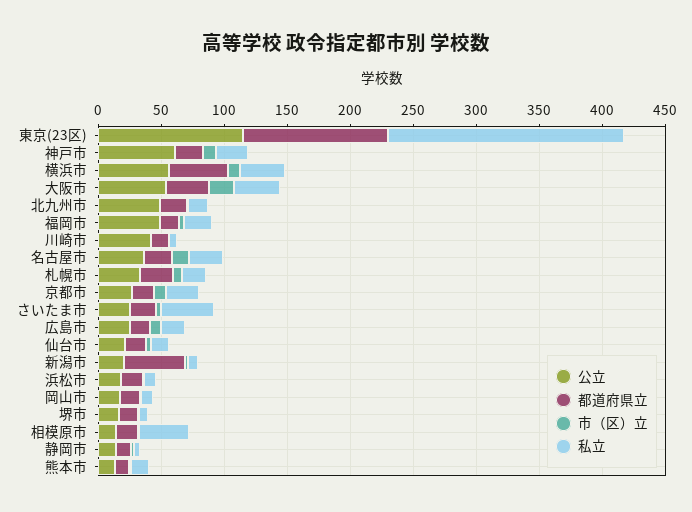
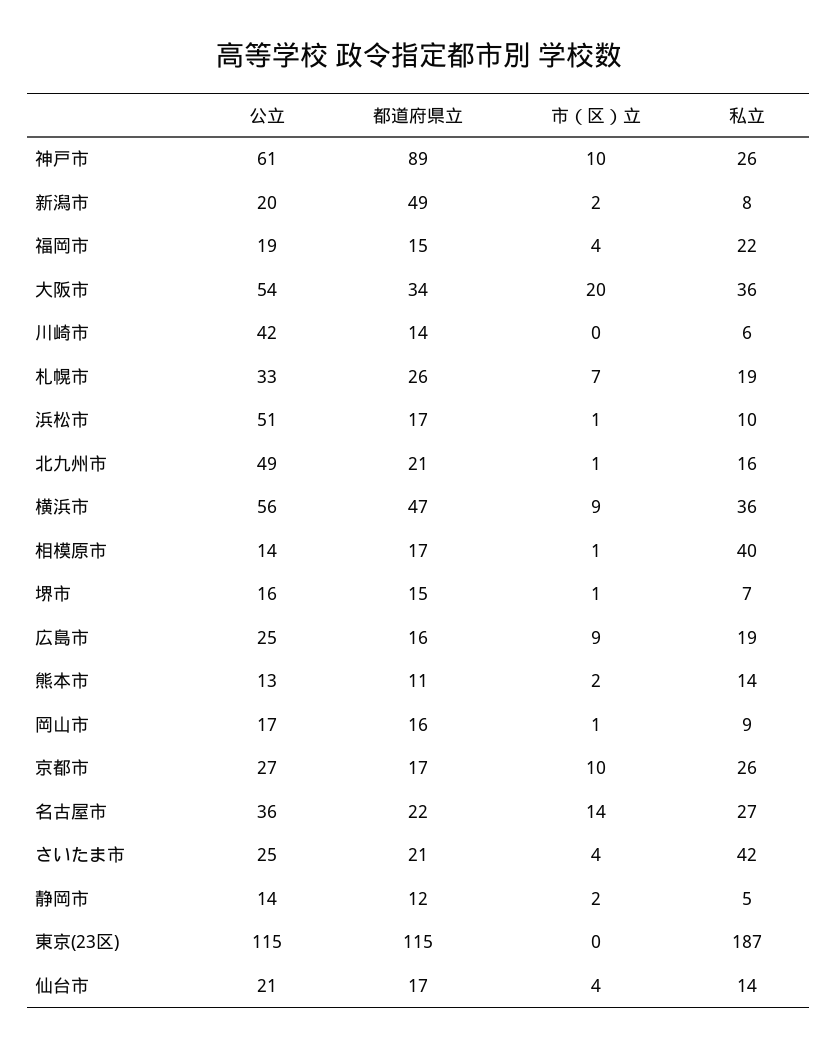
都道府県立, 神戸市: 20 -> 89
公立, 福岡市: 50 -> 19
公立, 浜松市: 20 -> 51

